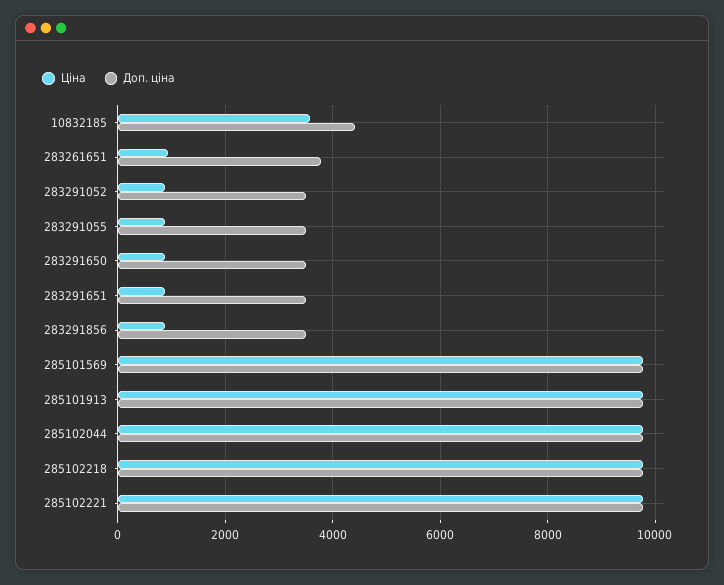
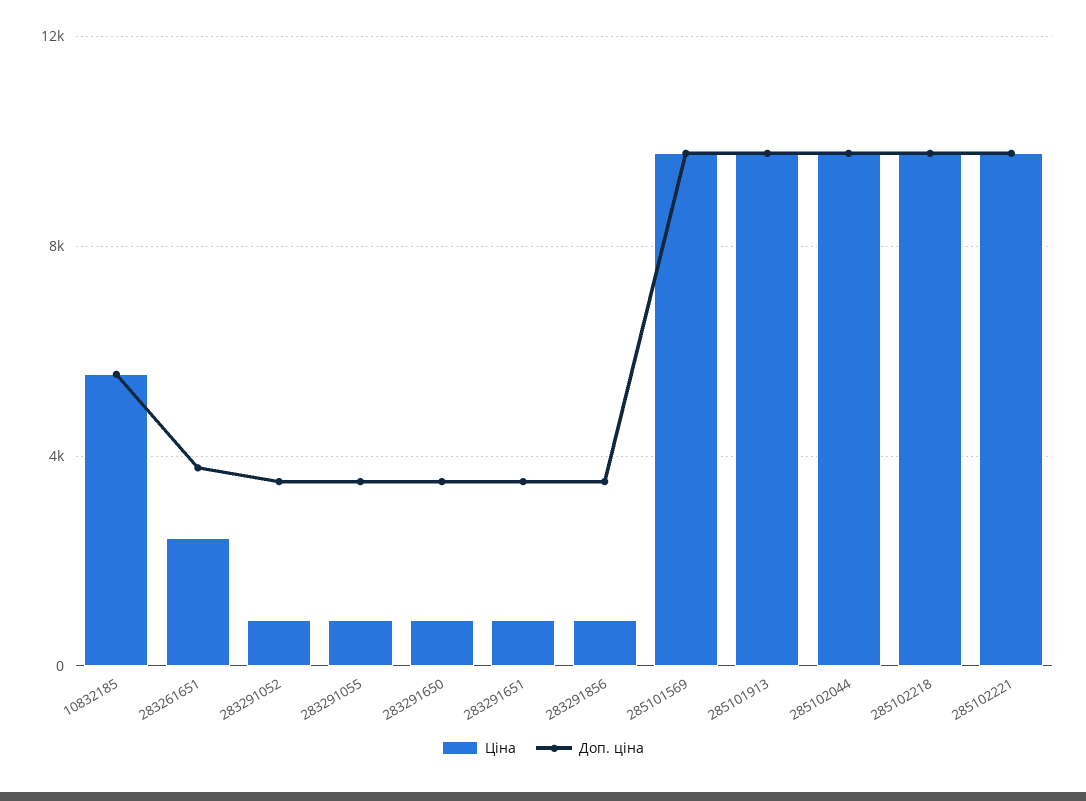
Ціна, 10832185: 3600 -> 5500
Доп. ціна, 10832185: 4400 -> 5500
Ціна, 283261651: 1000 -> 2500

